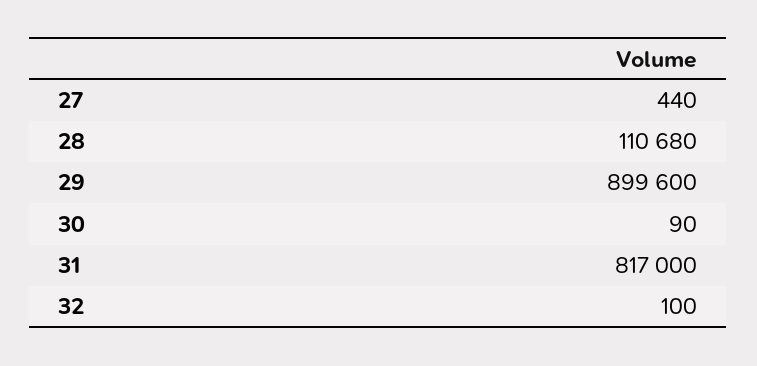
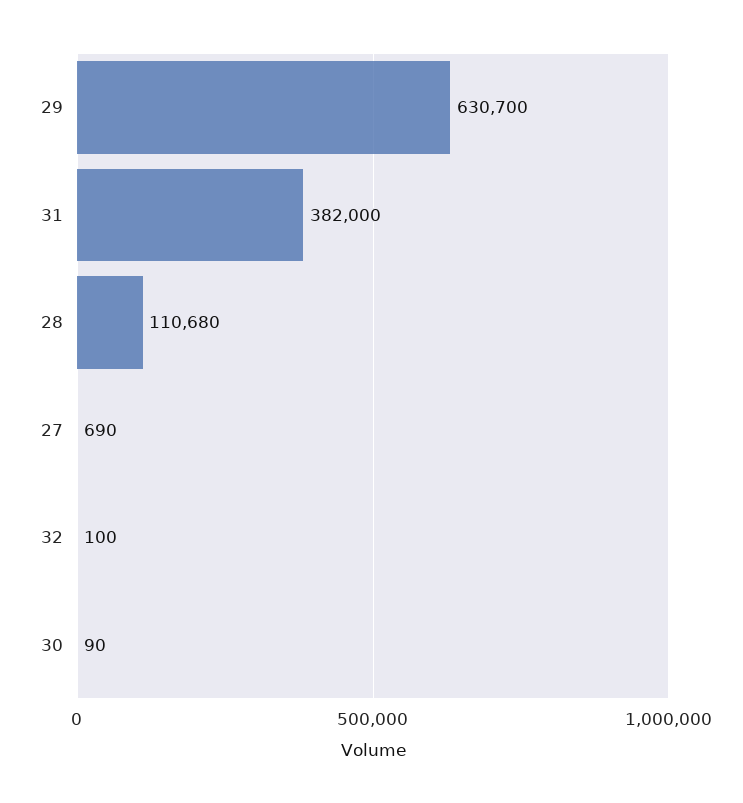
27: 440 -> 690
29: 899600 -> 630700
31: 817000 -> 382000

